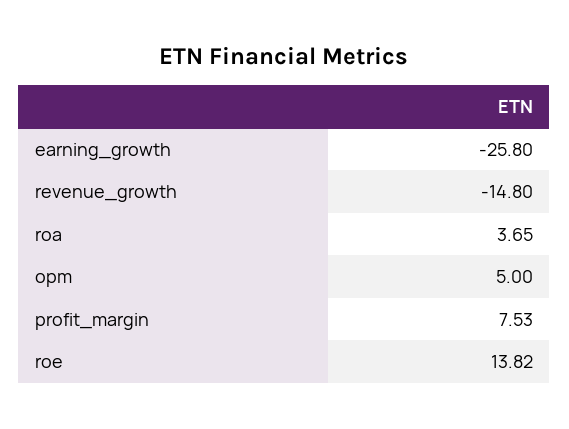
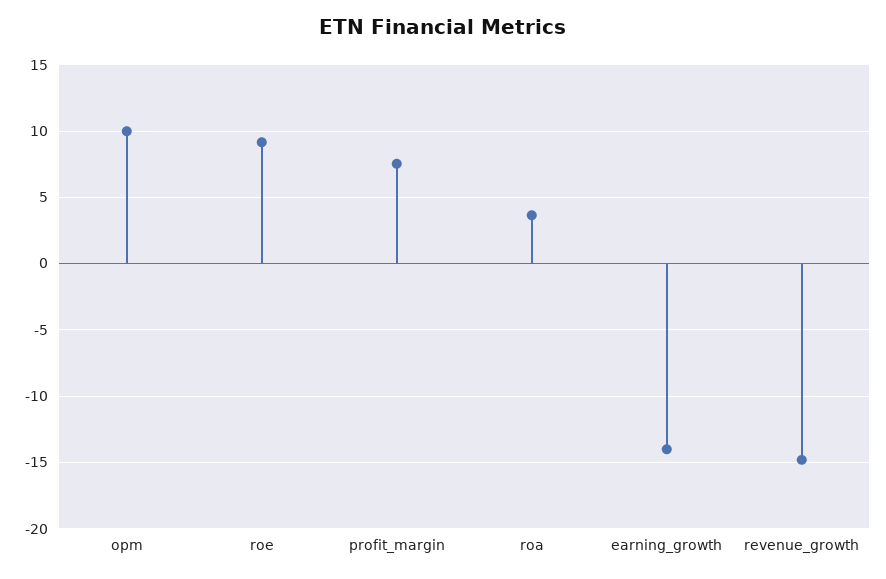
earning_growth: -25.8 -> -14
opm: 5 -> 10
roe: 13.82 -> 9

